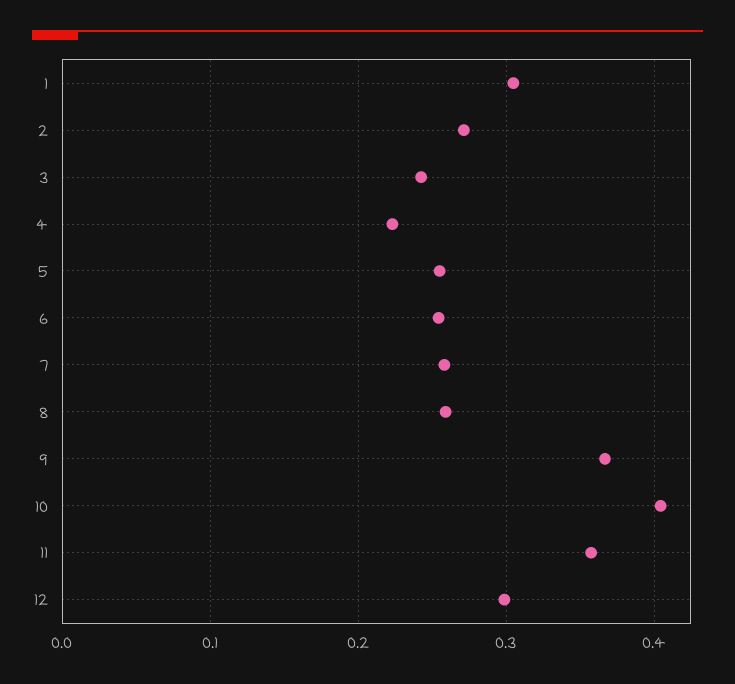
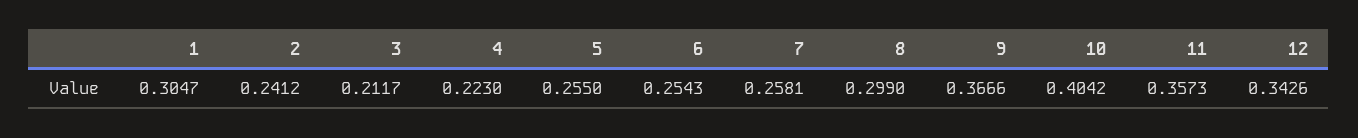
2: 0.27 -> 0.2412
3: 0.24 -> 0.2117
8: 0.26 -> 0.299
12: 0.3 -> 0.3426

